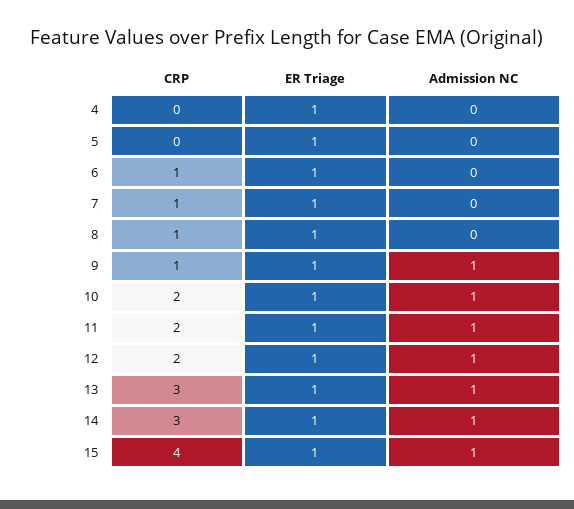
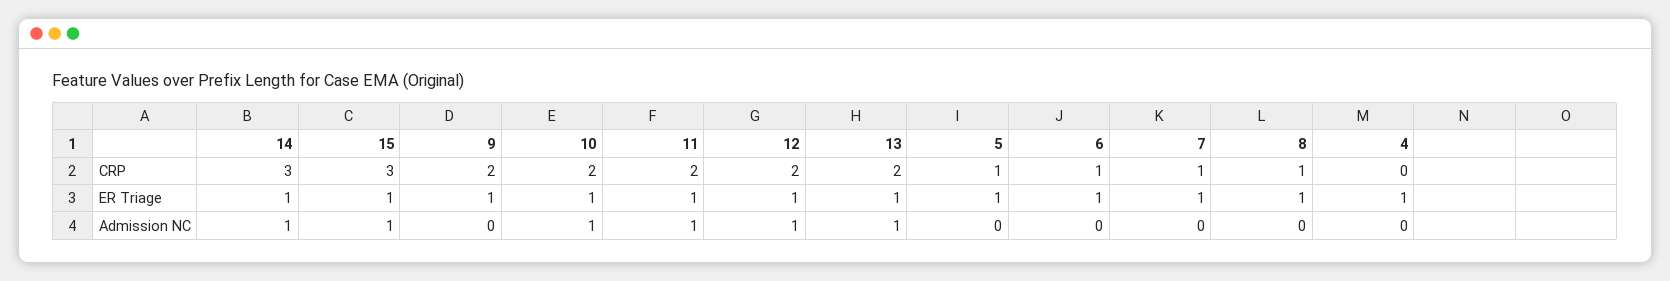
CRP, 5: 0 -> 1
CRP, 9: 1 -> 2
Admission NC, 9: 1 -> 0
CRP, 13: 3 -> 2
CRP, 15: 4 -> 3

